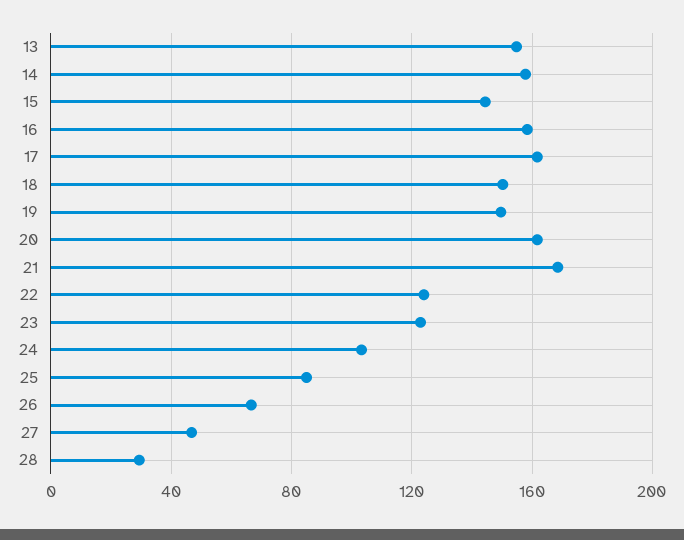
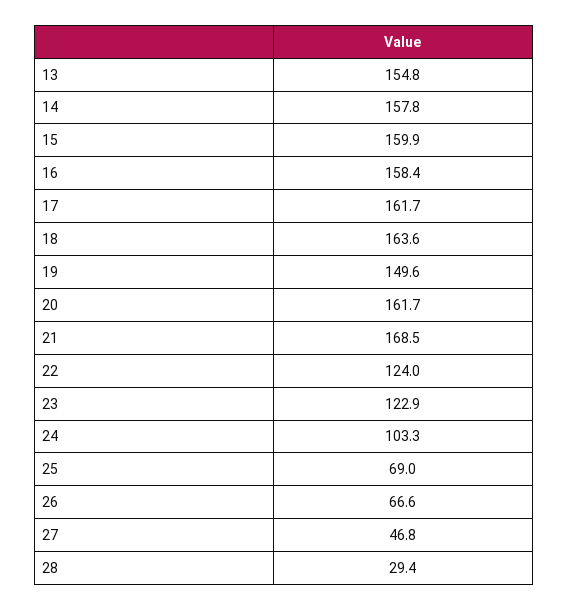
15: 145 -> 159.9
18: 150 -> 163.6
25: 85 -> 69

